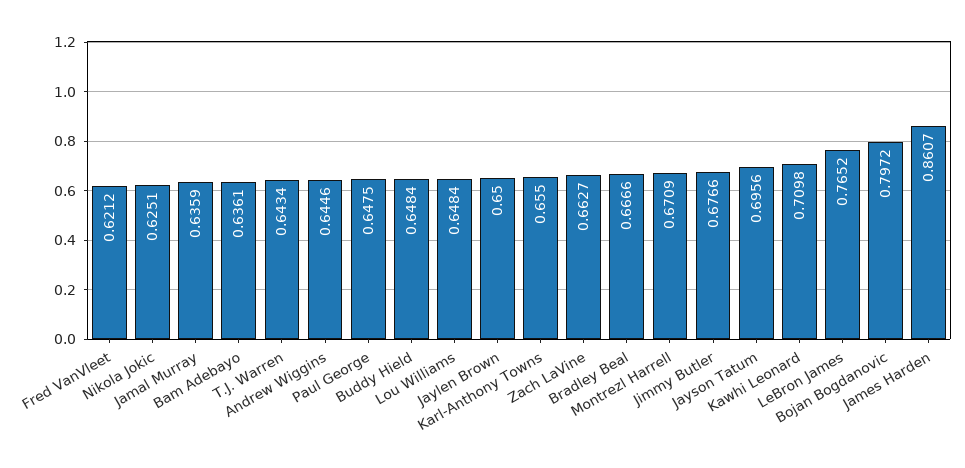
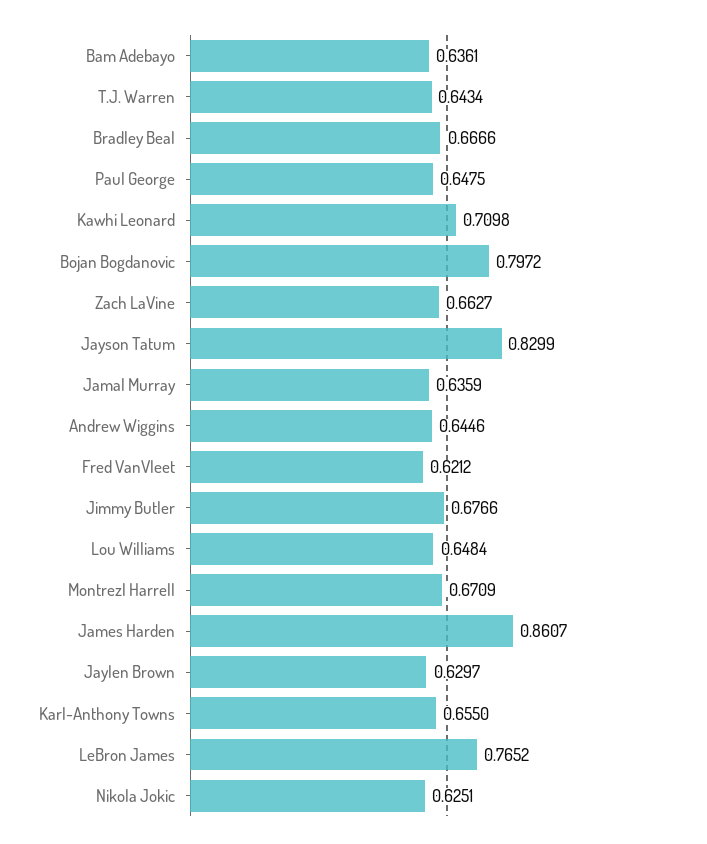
Buddy Hield: 0.6484 -> none
Jaylen Brown: 0.65 -> 0.6297
Jayson Tatum: 0.6956 -> 0.8299

